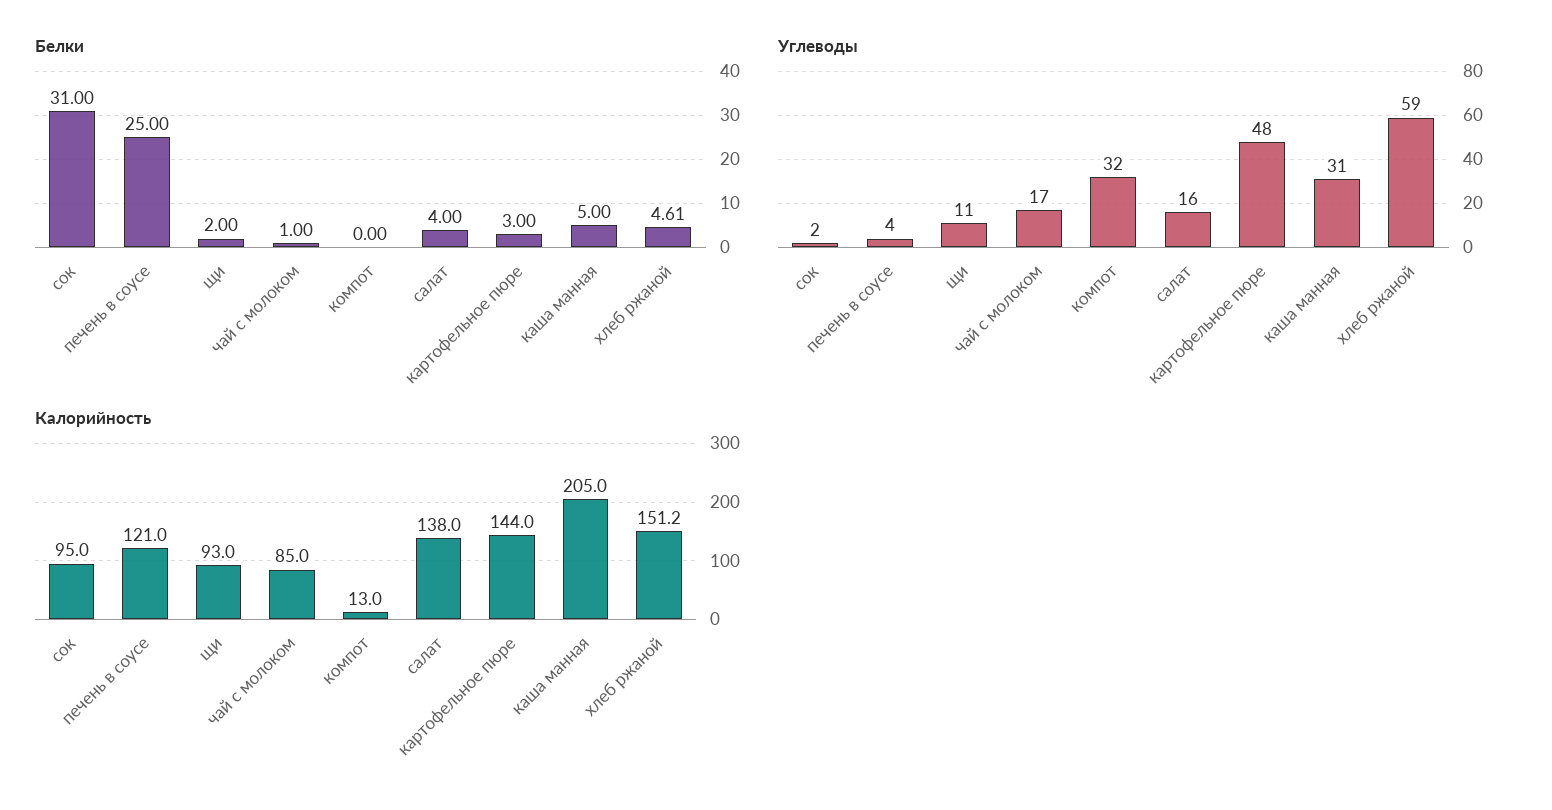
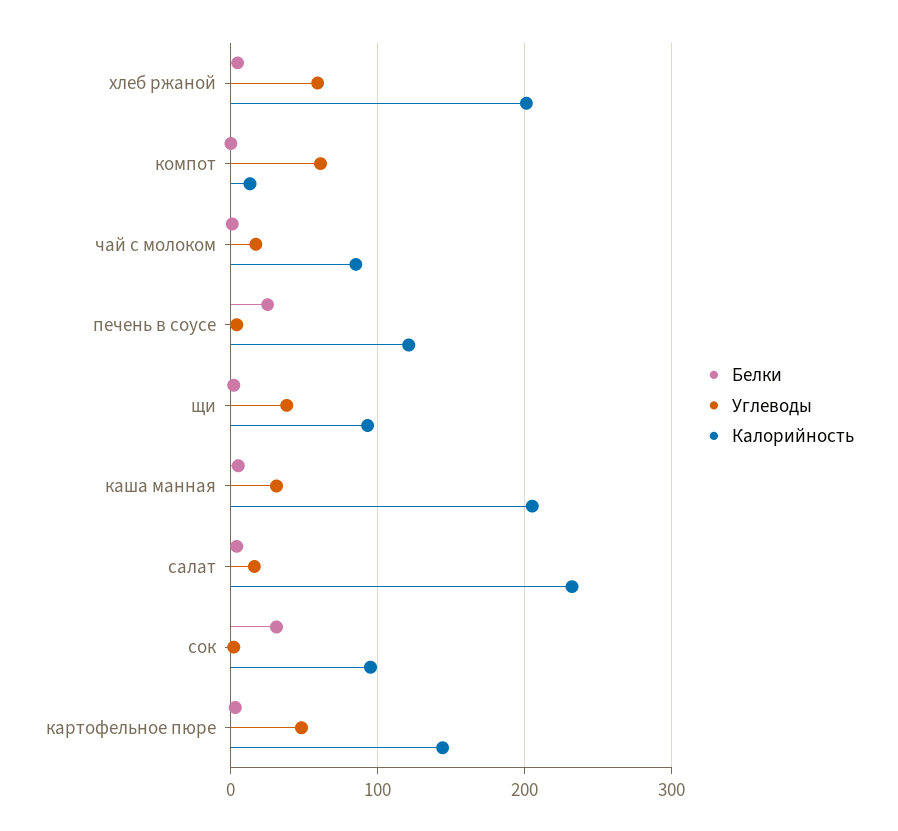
Углеводы, щи: 11 -> 40
Углеводы, компот: 32 -> 60
Калорийность, салат: 138 -> 230
Калорийность, хлеб ржаной: 151.2 -> 200

